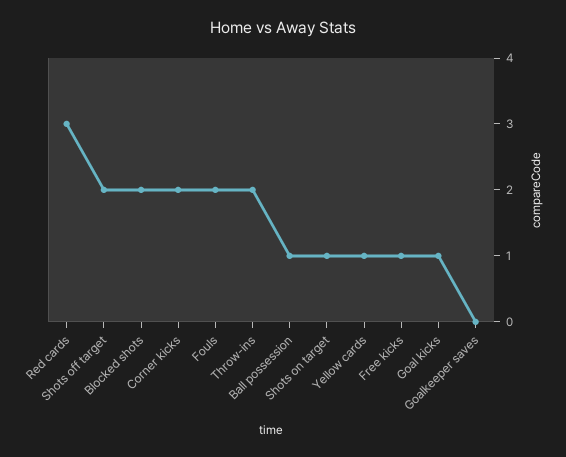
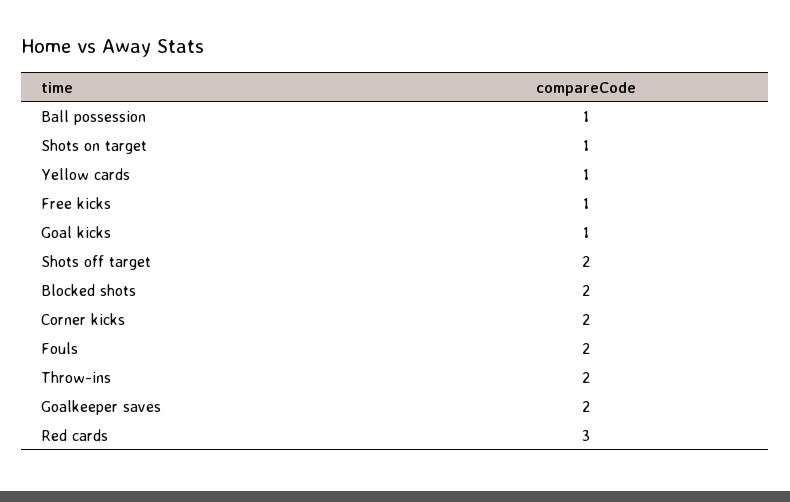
Goalkeeper saves: 0 -> 2

